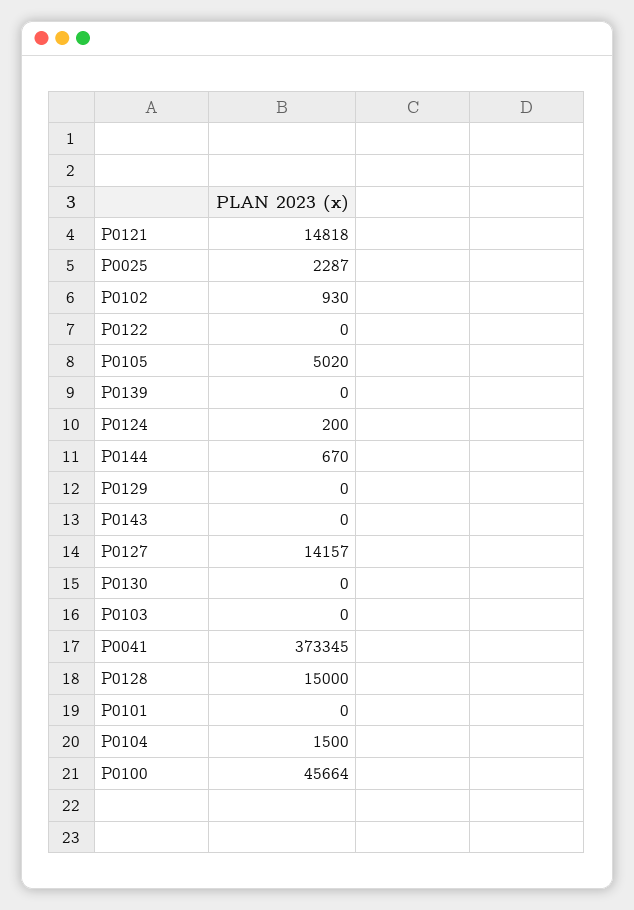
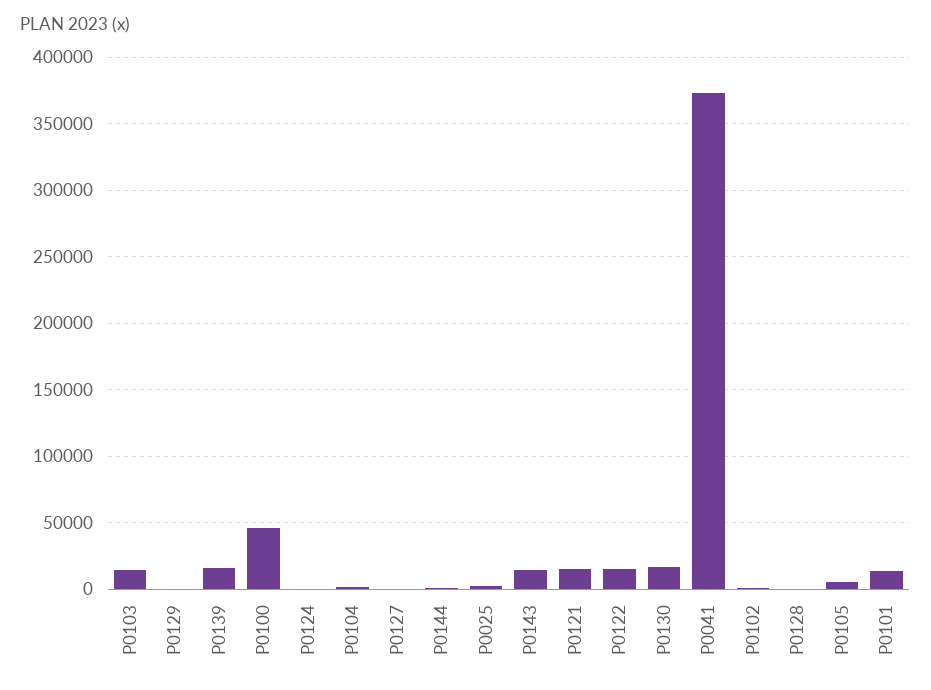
P0122: 0 -> 15000
P0139: 0 -> 15000
P0143: 0 -> 15000
P0127: 14157 -> 0
P0130: 0 -> 15000
P0103: 0 -> 15000
P0128: 15000 -> 0
P0101: 0 -> 15000

